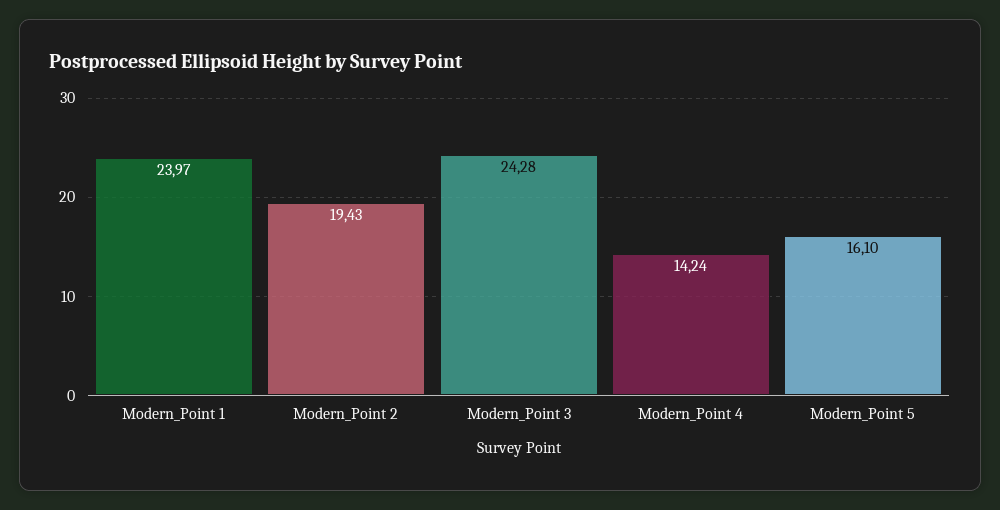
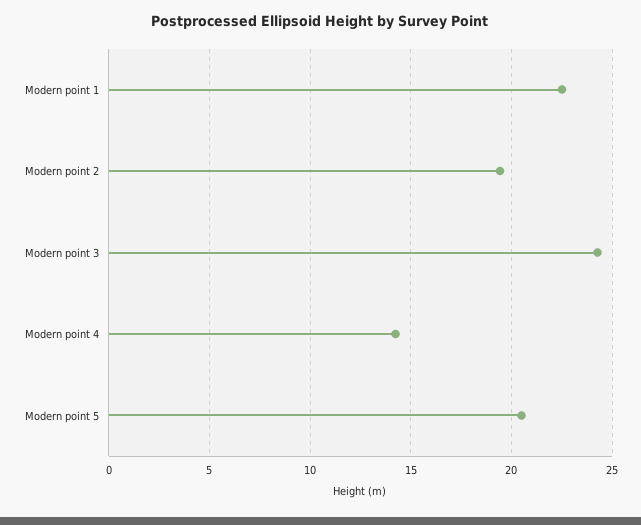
Modern_Point 1: 23.97 -> 22.5
Modern_Point 5: 16.1 -> 20.5

